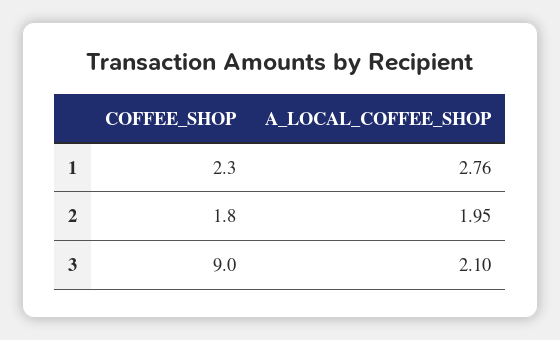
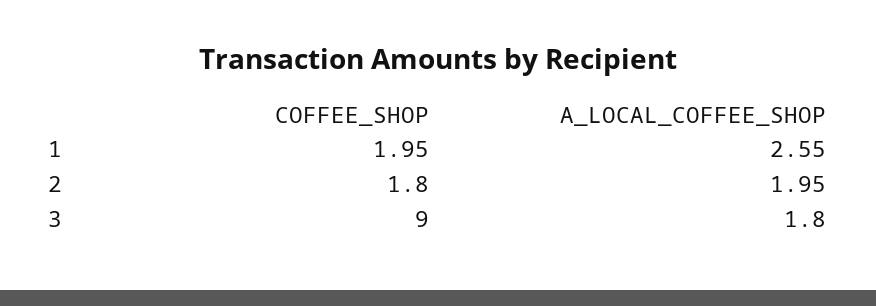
COFFEE_SHOP, 1: 2.3 -> 1.95
A_LOCAL_COFFEE_SHOP, 1: 2.76 -> 2.55
A_LOCAL_COFFEE_SHOP, 3: 2.1 -> 1.8

